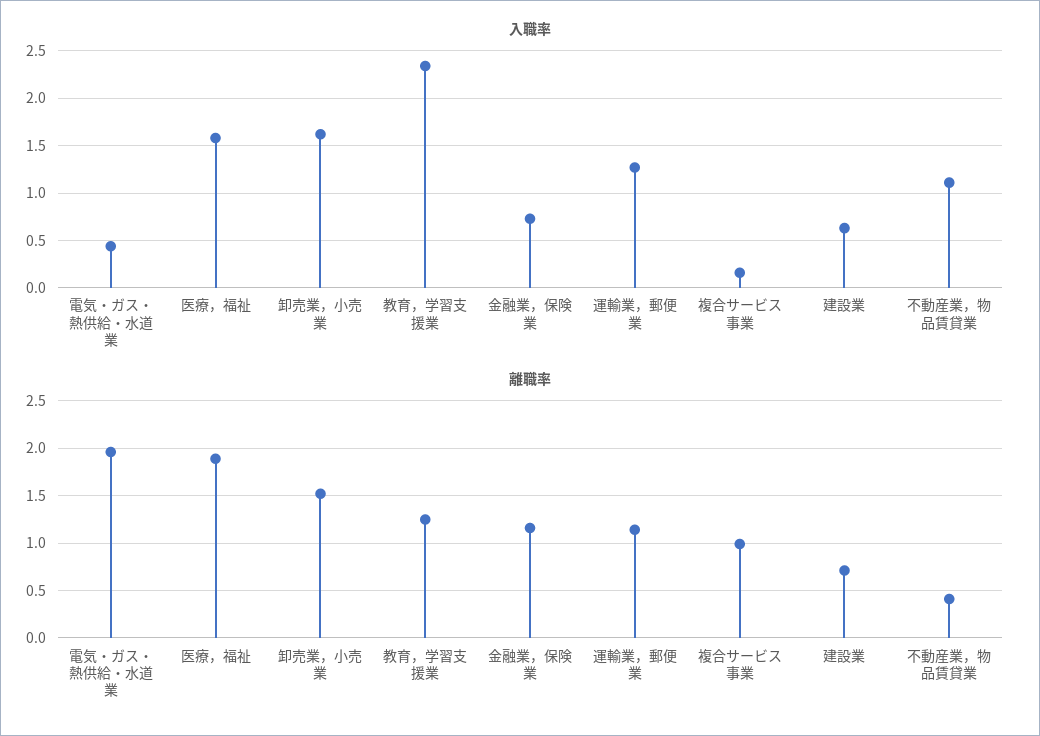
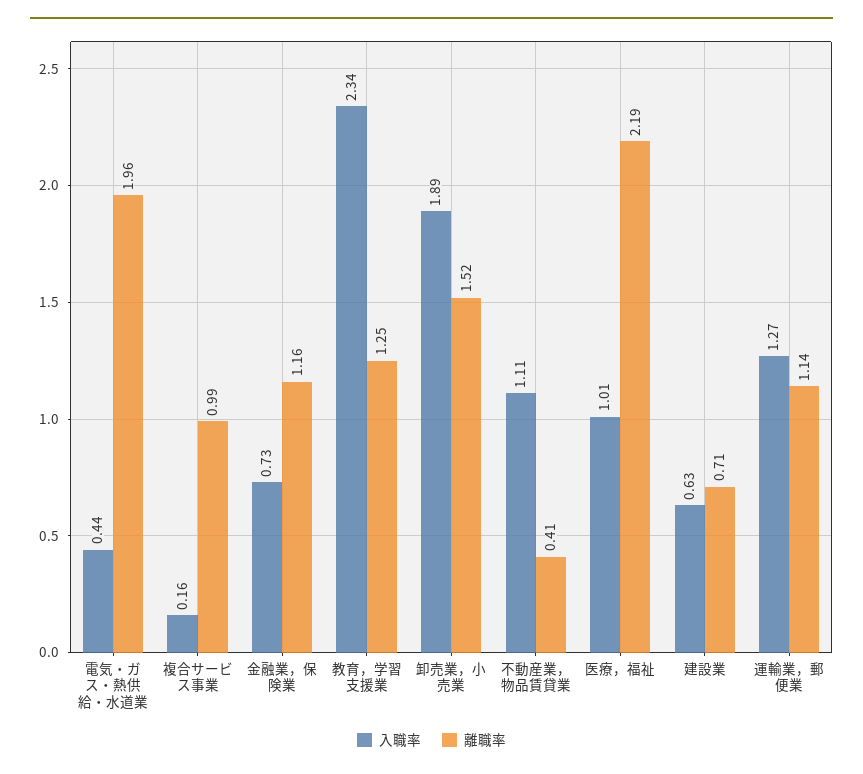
入職率, 医療，福祉: 1.6 -> 1.01
入職率, 卸売業，小売業: 1.6 -> 1.89
離職率, 医療，福祉: 1.9 -> 2.19

